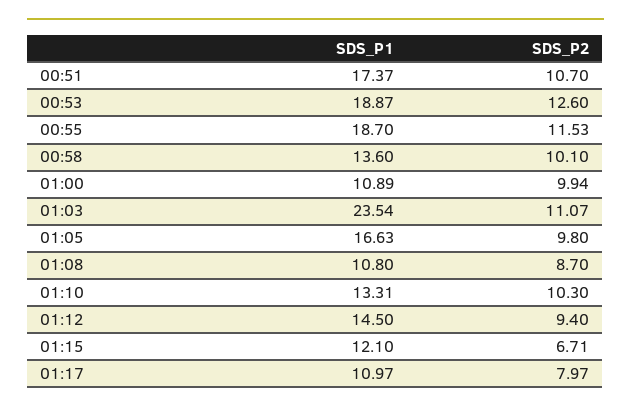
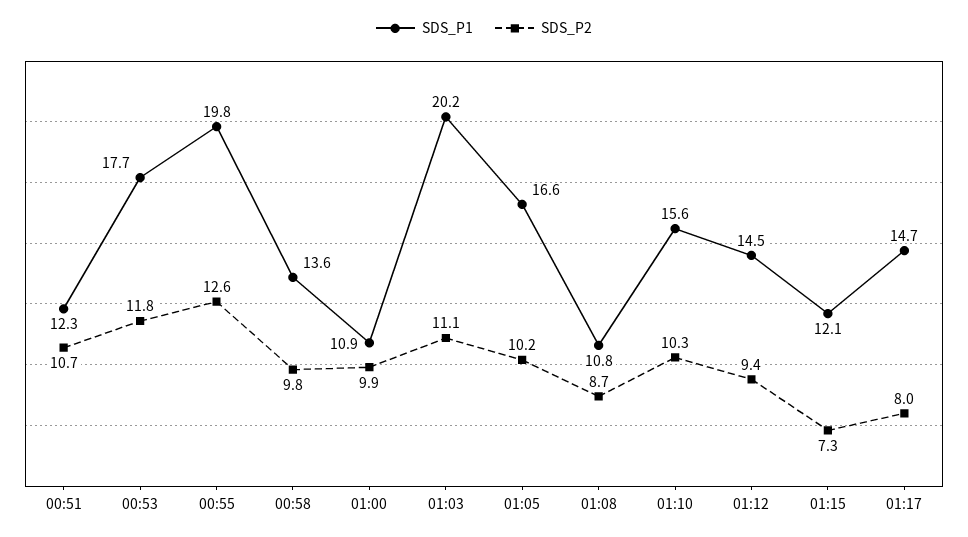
SDS_P1, 00:51: 17.37 -> 12.3
SDS_P1, 00:53: 18.87 -> 17.7
SDS_P2, 00:53: 12.6 -> 11.8
SDS_P1, 00:55: 18.7 -> 19.8
SDS_P2, 00:55: 11.53 -> 12.6
SDS_P2, 00:58: 10.1 -> 9.8
SDS_P1, 01:03: 23.54 -> 20.2
SDS_P2, 01:05: 9.8 -> 10.2
SDS_P1, 01:10: 13.31 -> 15.6
SDS_P2, 01:15: 6.71 -> 7.3
SDS_P1, 01:17: 10.97 -> 14.7

